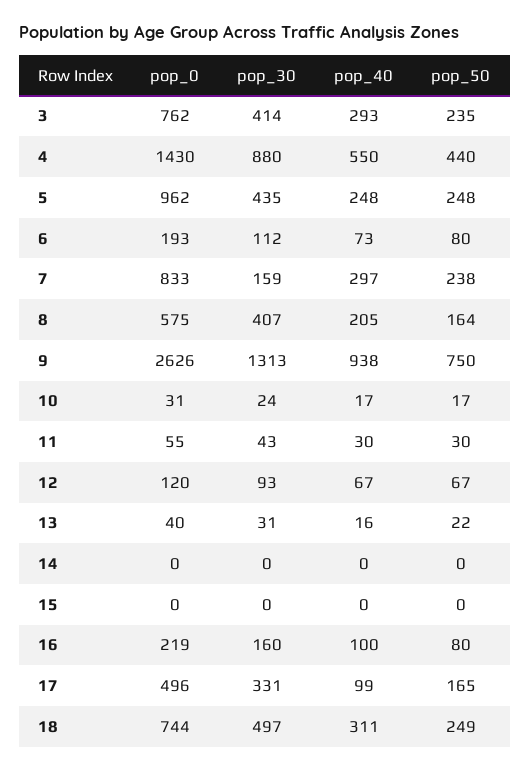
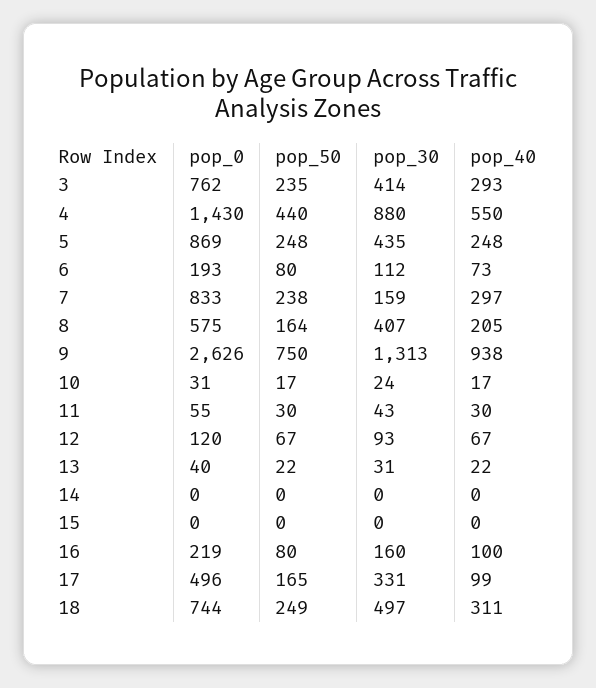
pop_0, 5: 962 -> 869
pop_40, 13: 16 -> 22

